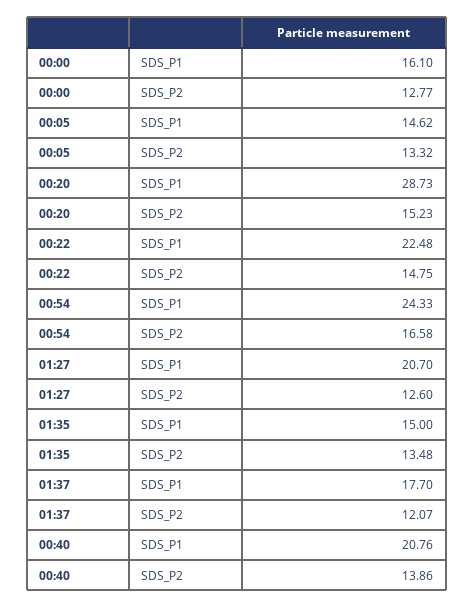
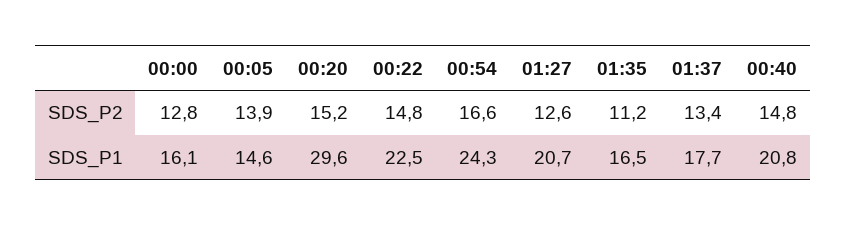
00:05, SDS_P2: 13.32 -> 13.9
00:20, SDS_P1: 28.73 -> 29.6
01:35, SDS_P1: 15 -> 16.5
01:35, SDS_P2: 13.48 -> 11.2
01:37, SDS_P2: 12.07 -> 13.4
00:40, SDS_P2: 13.86 -> 14.8

